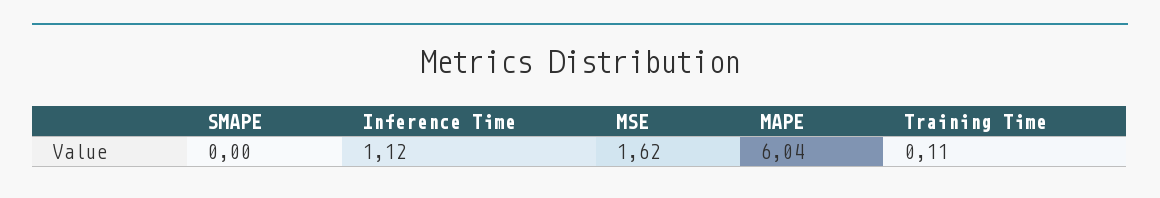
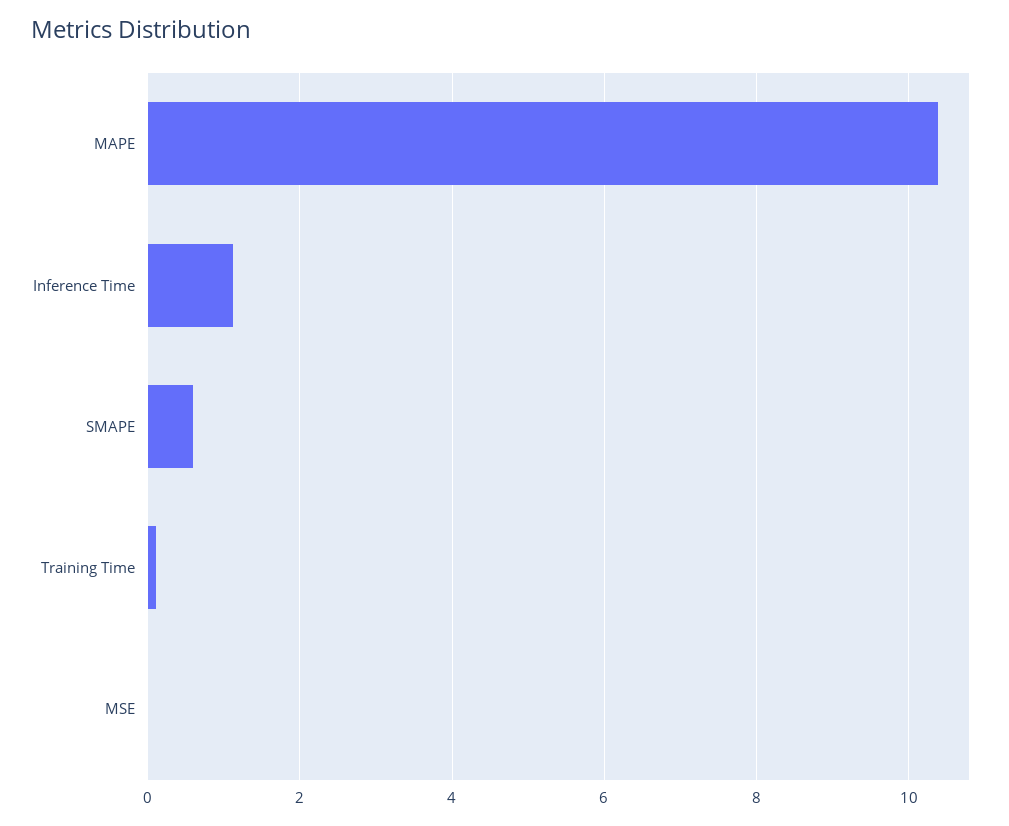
SMAPE: 0 -> 0.6
MSE: 1.62 -> 0
MAPE: 6.04 -> 10.4

